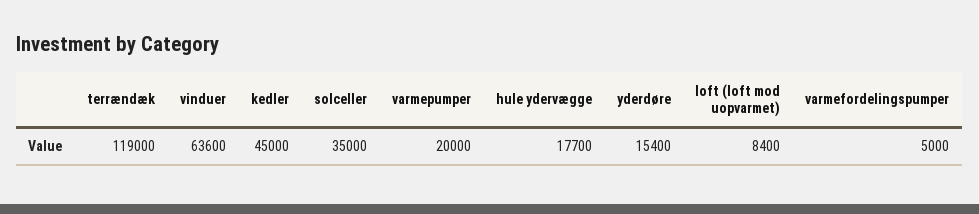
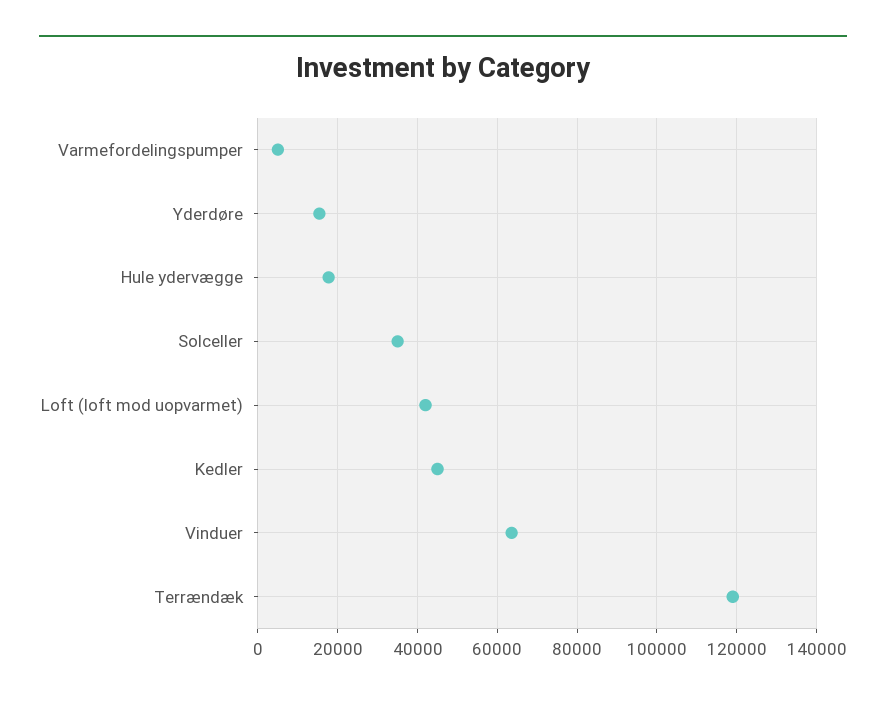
varmepumper: 20000 -> none
loft (loft mod uopvarmet): 8400 -> 42000

